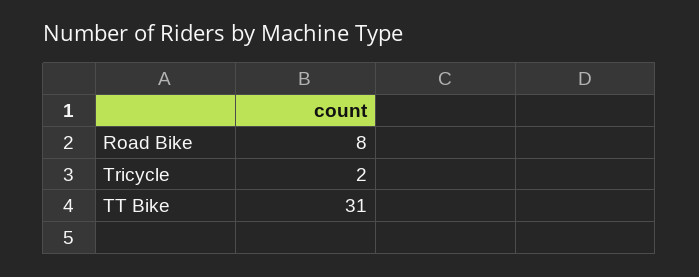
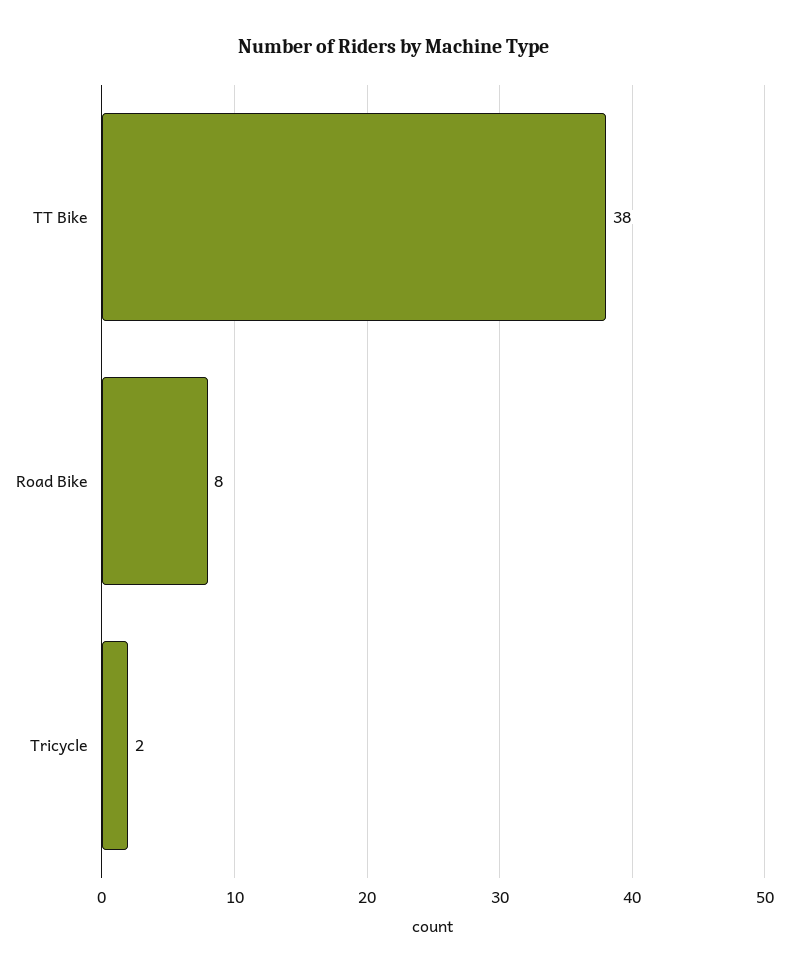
TT Bike: 31 -> 38

